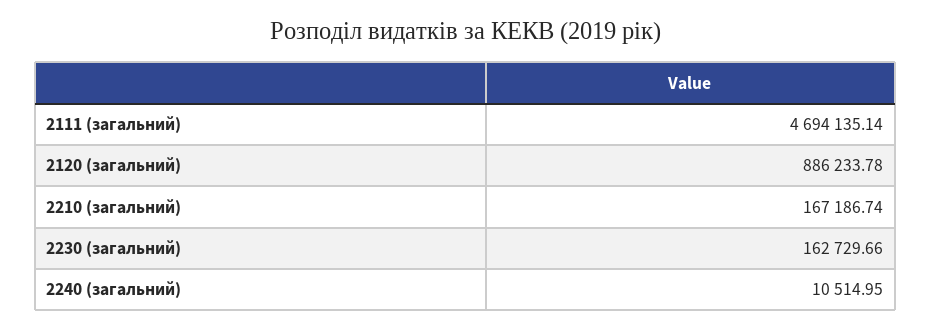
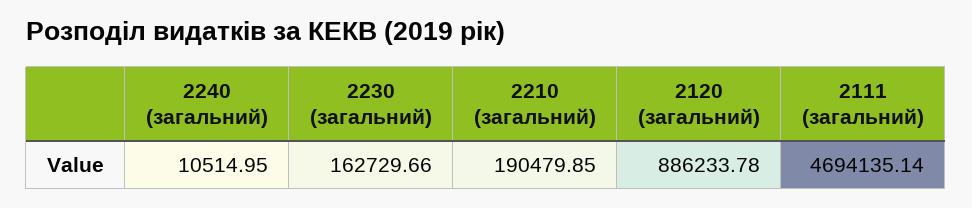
2210 (загальний): 167186.74 -> 190479.85

